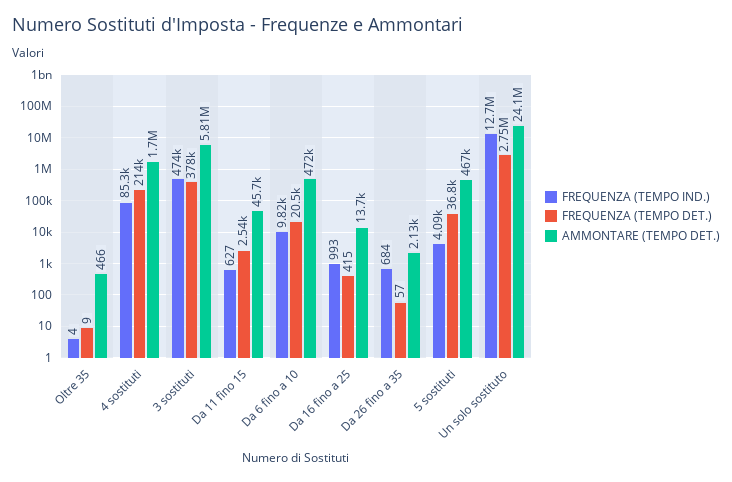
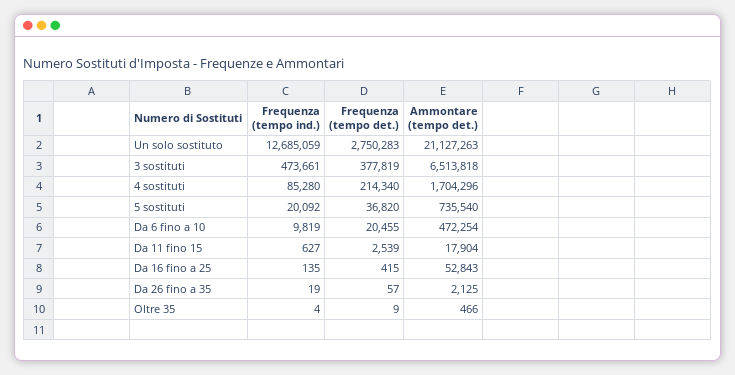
AMMONTARE (TEMPO DET.), 3 sostituti: 5810000 -> 6513818
AMMONTARE (TEMPO DET.), Da 11 fino 15: 45700 -> 17904
FREQUENZA (TEMPO IND.), Da 16 fino a 25: 993 -> 135
AMMONTARE (TEMPO DET.), Da 16 fino a 25: 13700 -> 52843
FREQUENZA (TEMPO IND.), Da 26 fino a 35: 684 -> 19
FREQUENZA (TEMPO IND.), 5 sostituti: 4090 -> 20092
AMMONTARE (TEMPO DET.), 5 sostituti: 467000 -> 735540
AMMONTARE (TEMPO DET.), Un solo sostituto: 24100000 -> 21127263

